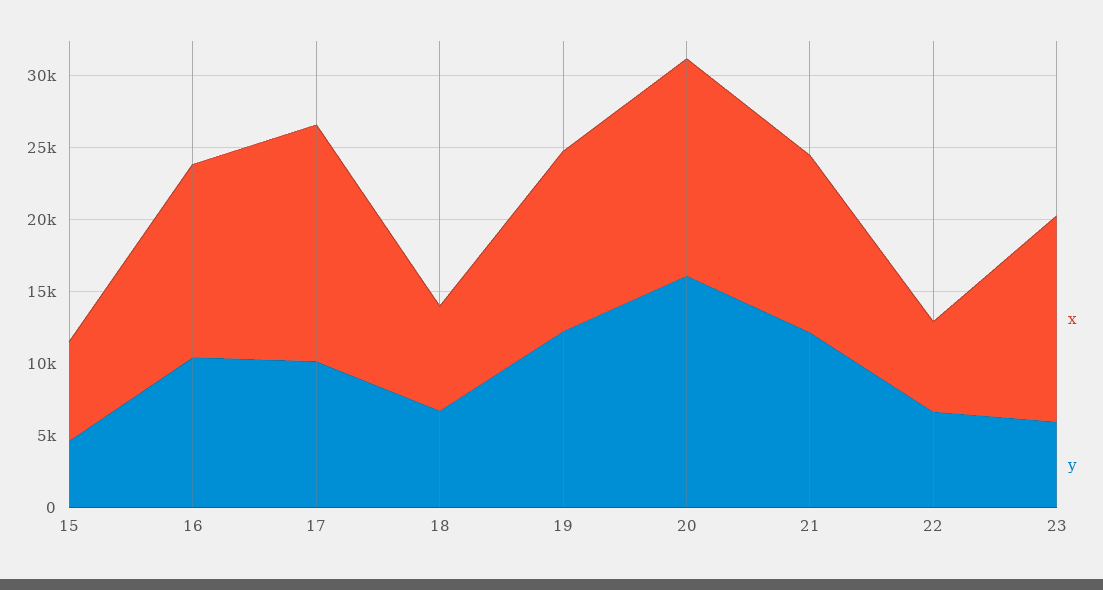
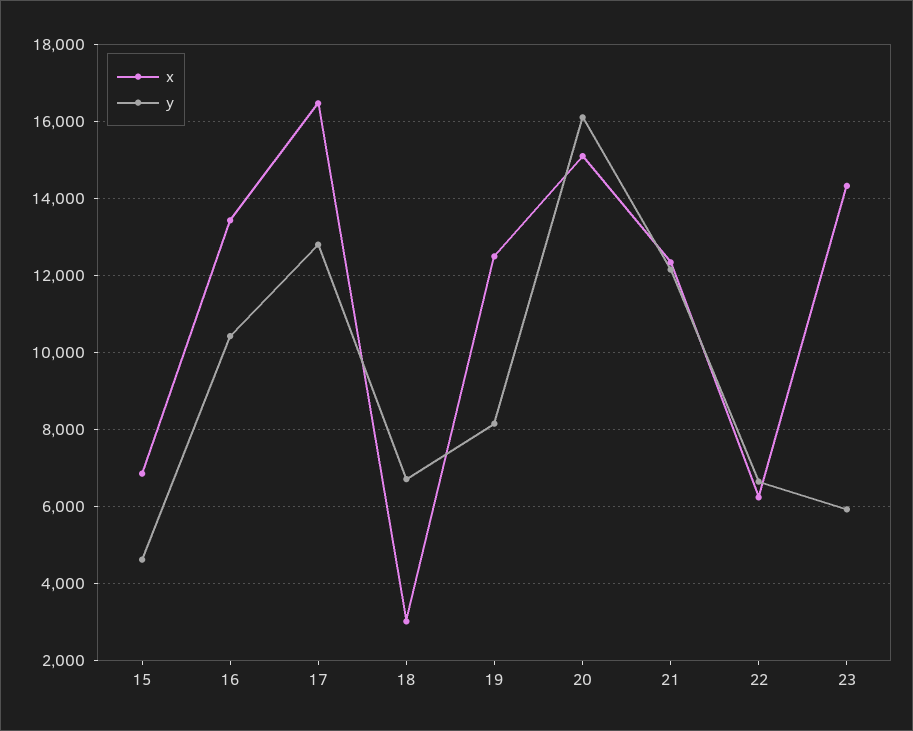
y, 17: 10000 -> 12800
x, 18: 7000 -> 3000
y, 19: 12000 -> 8200

